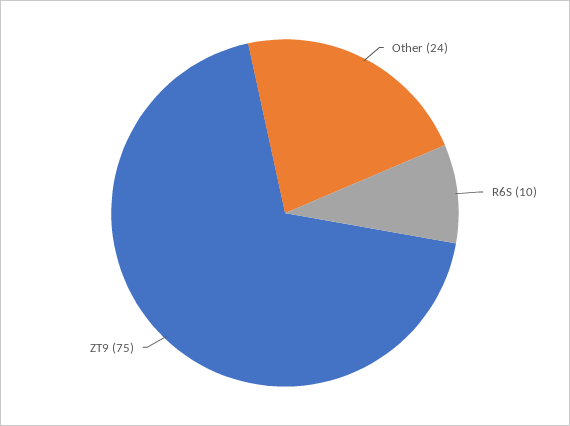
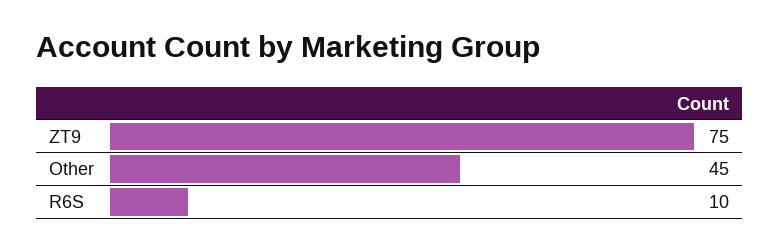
Other: 24 -> 45

